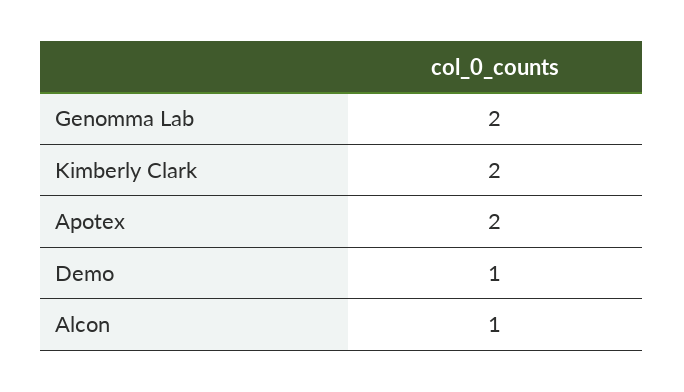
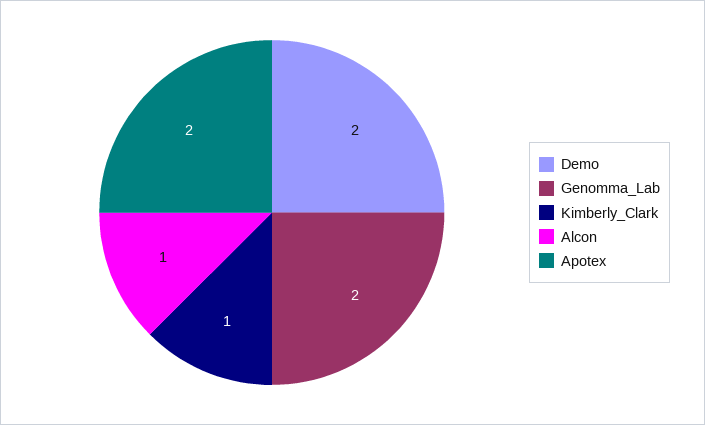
Kimberly Clark: 2 -> 1
Demo: 1 -> 2

